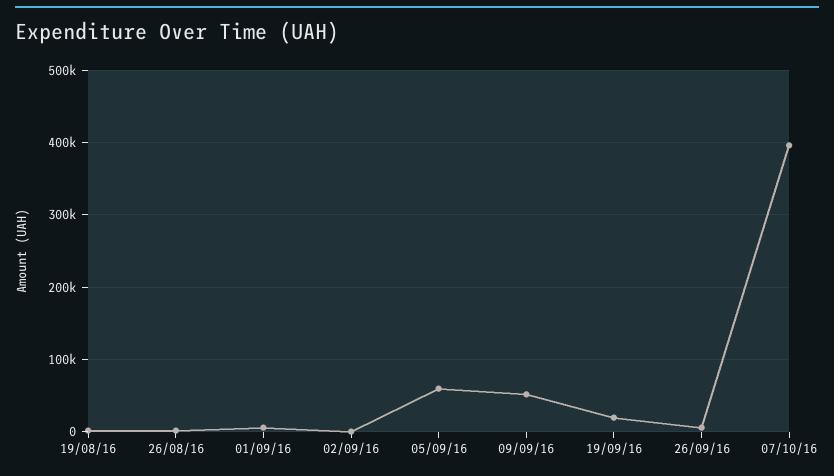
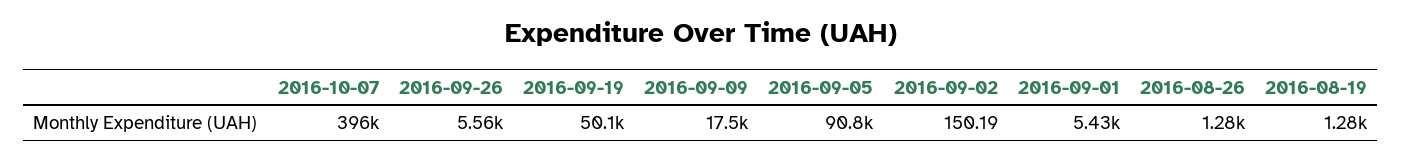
05/09/16: 60000 -> 90800
09/09/16: 50000 -> 17500
19/09/16: 20000 -> 50100

